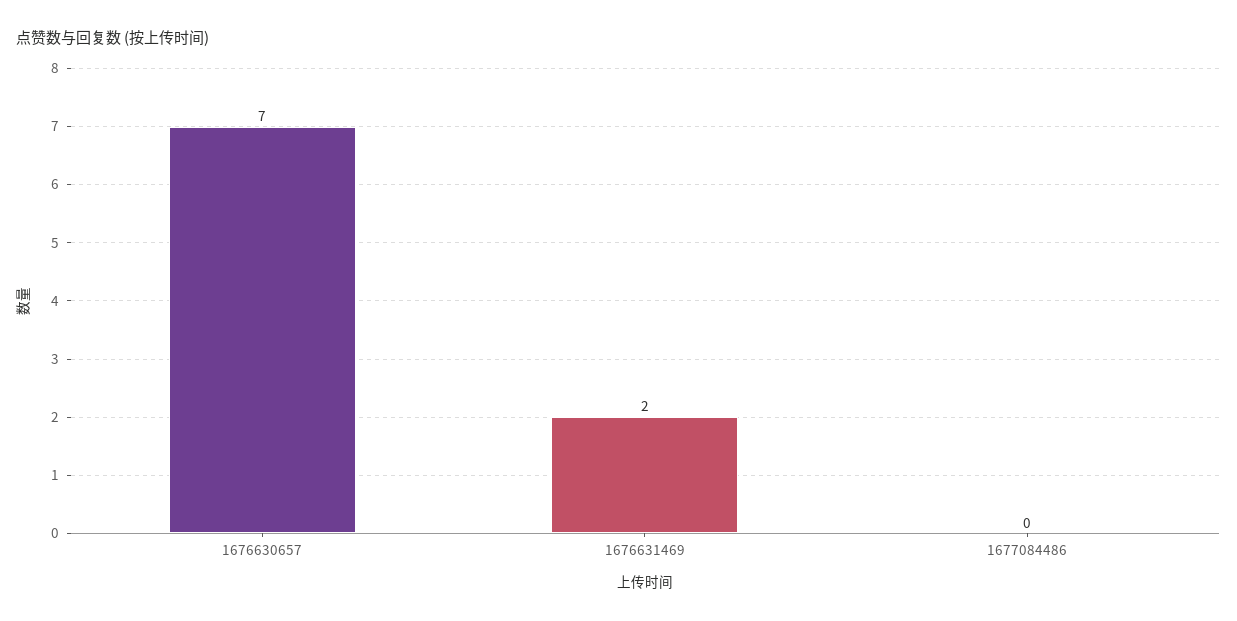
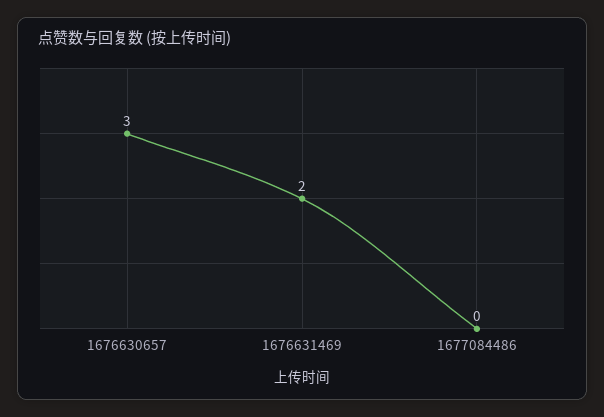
1676630657: 7 -> 3

